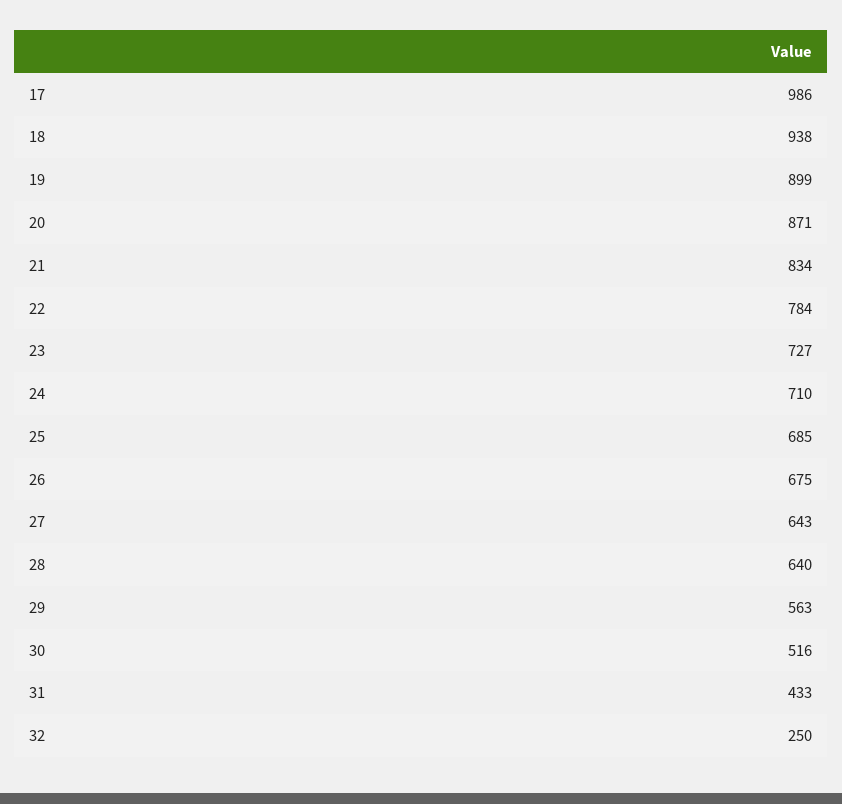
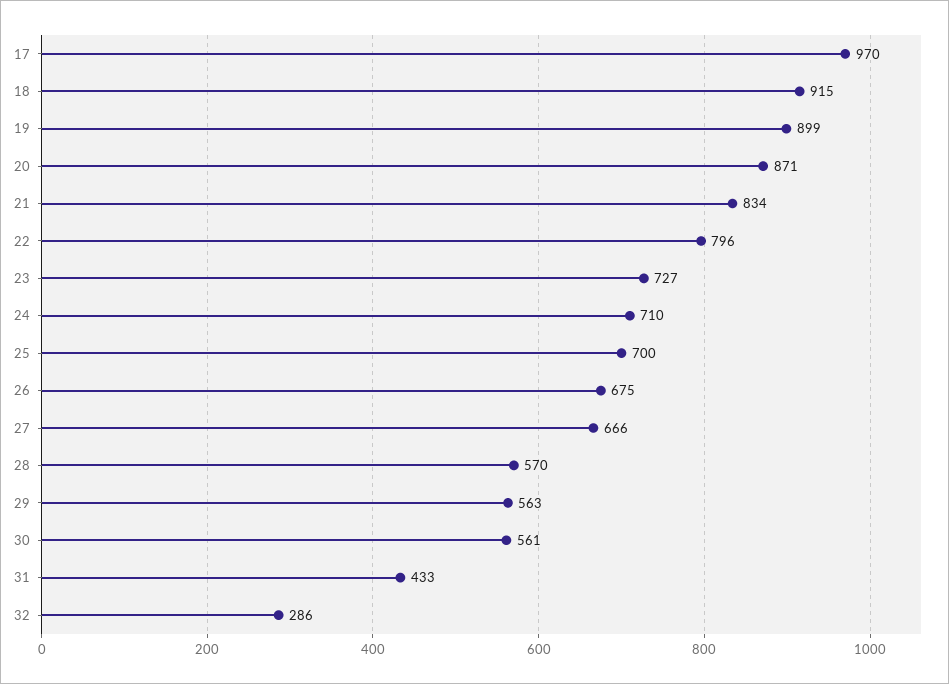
17: 986 -> 970
18: 938 -> 915
22: 784 -> 796
25: 685 -> 700
27: 643 -> 666
28: 640 -> 570
30: 516 -> 561
32: 250 -> 286

